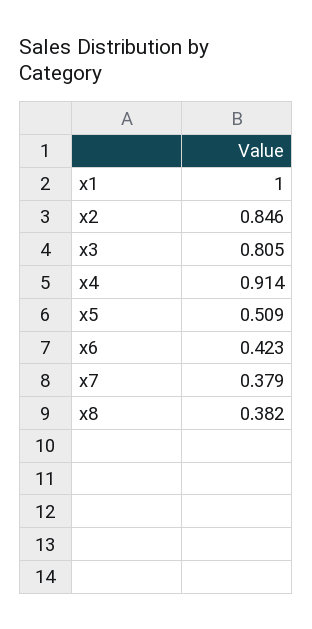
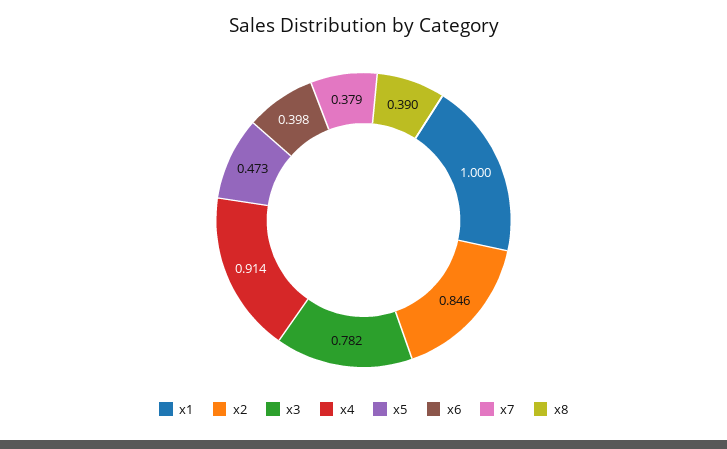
x3: 0.805 -> 0.782
x5: 0.509 -> 0.473
x6: 0.423 -> 0.398
x8: 0.382 -> 0.39

